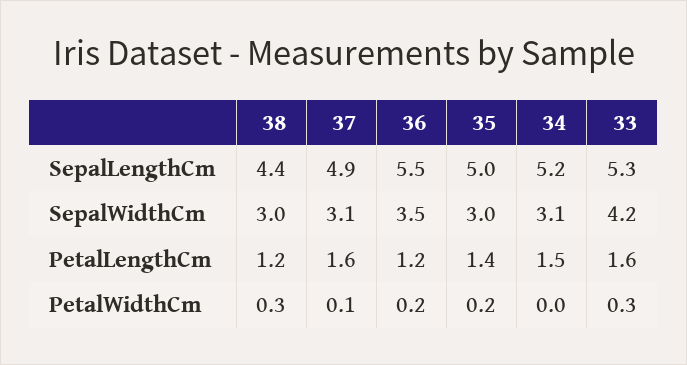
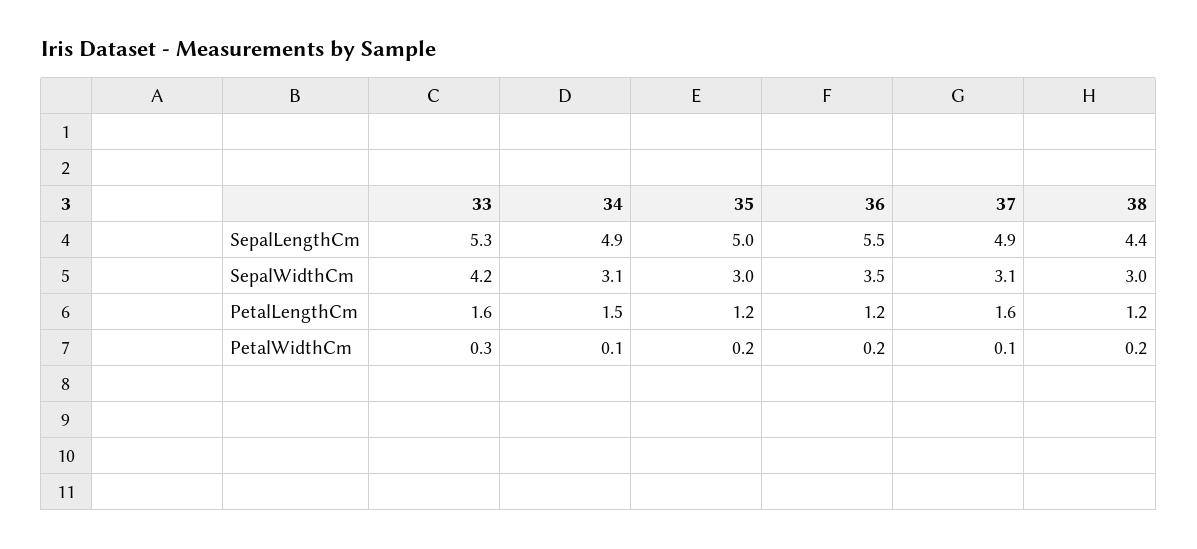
34, SepalLengthCm: 5.2 -> 4.9
35, PetalLengthCm: 1.4 -> 1.2
38, PetalWidthCm: 0.3 -> 0.2
34, PetalWidthCm: 0 -> 0.1

